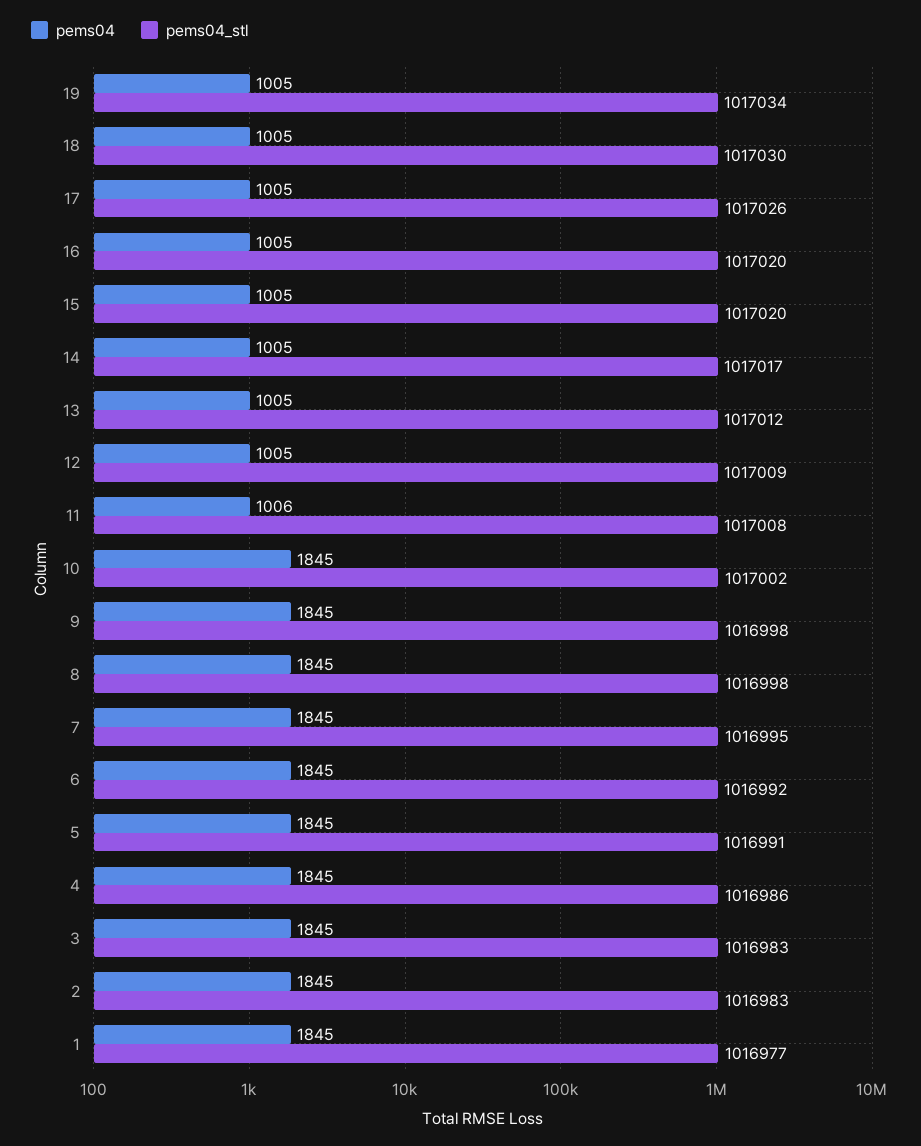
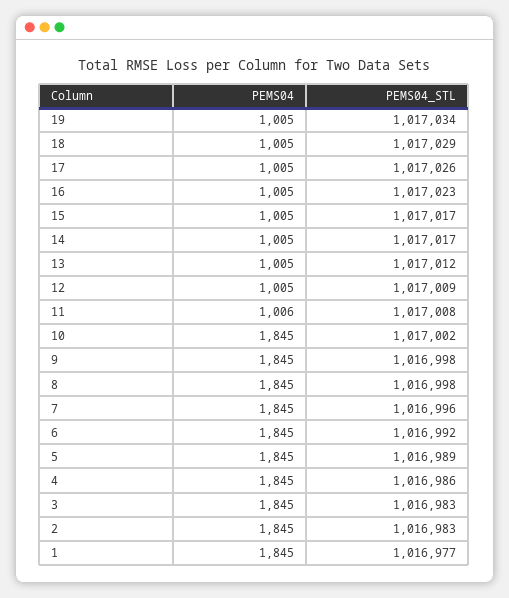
pems04_stl, 18: 1017030 -> 1017029
pems04_stl, 16: 1017020 -> 1017023
pems04_stl, 15: 1017020 -> 1017017
pems04_stl, 7: 1016995 -> 1016996
pems04_stl, 5: 1016991 -> 1016989

